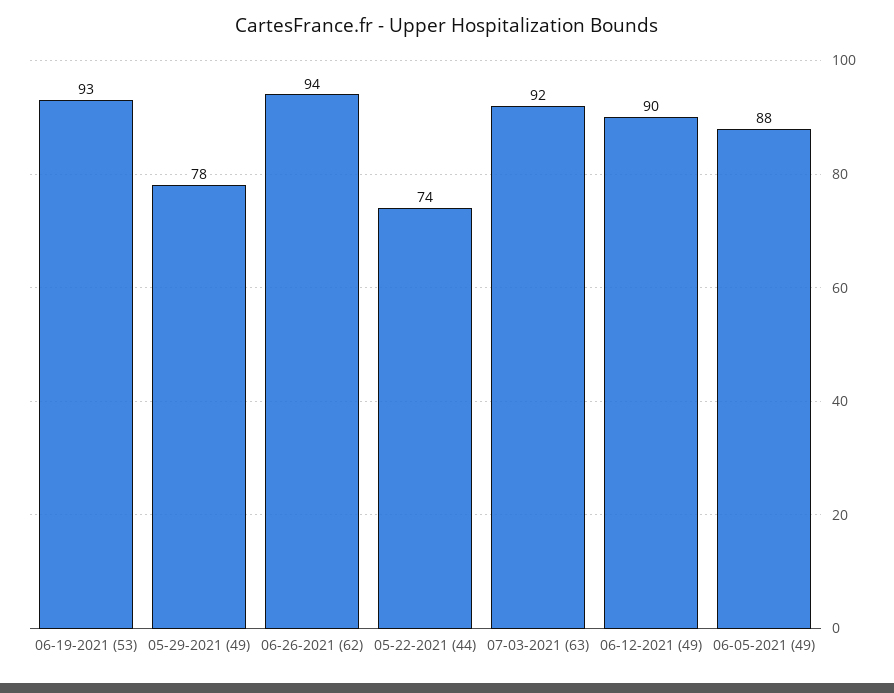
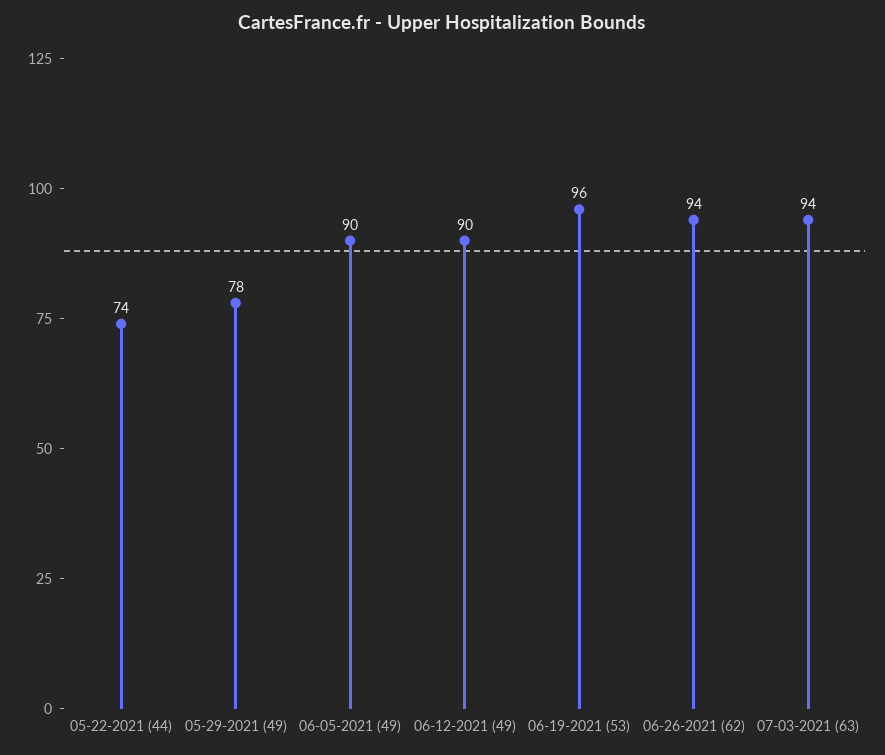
06-19-2021 (53): 93 -> 96
07-03-2021 (63): 92 -> 94
06-05-2021 (49): 88 -> 90

